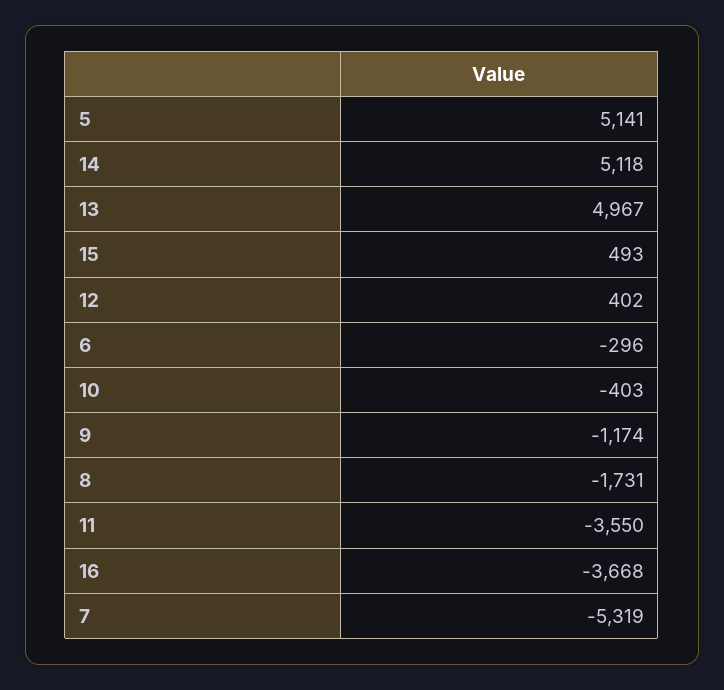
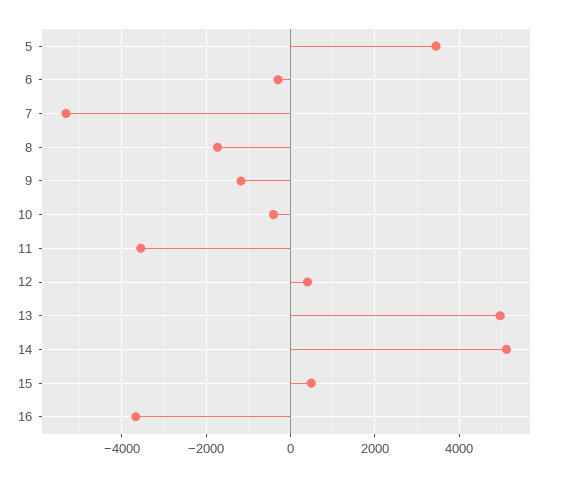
5: 5141 -> 3400

